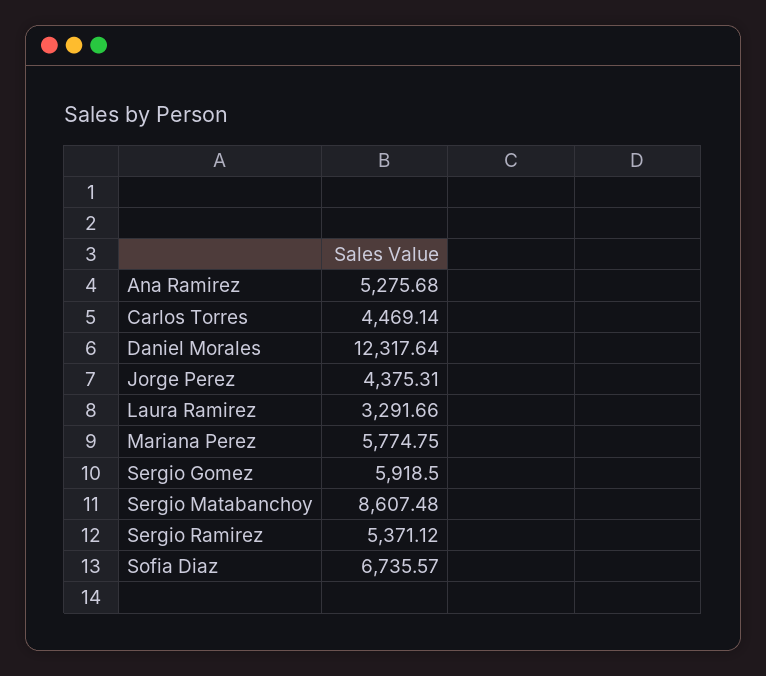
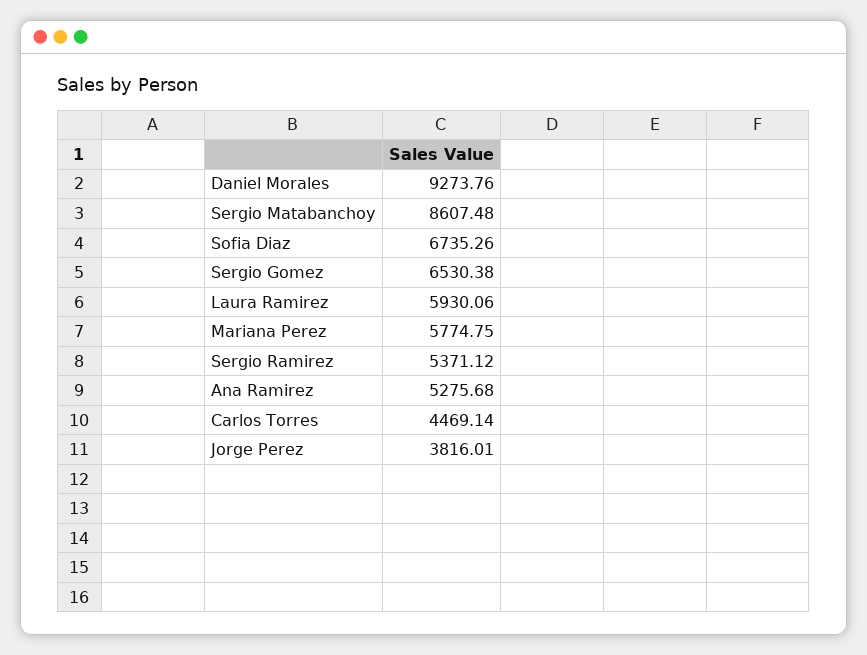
Daniel Morales: 12317.64 -> 9273.76
Jorge Perez: 4375.31 -> 3816.01
Laura Ramirez: 3291.66 -> 5930.06
Sergio Gomez: 5918.5 -> 6530.38
Sofia Diaz: 6735.57 -> 6735.26

